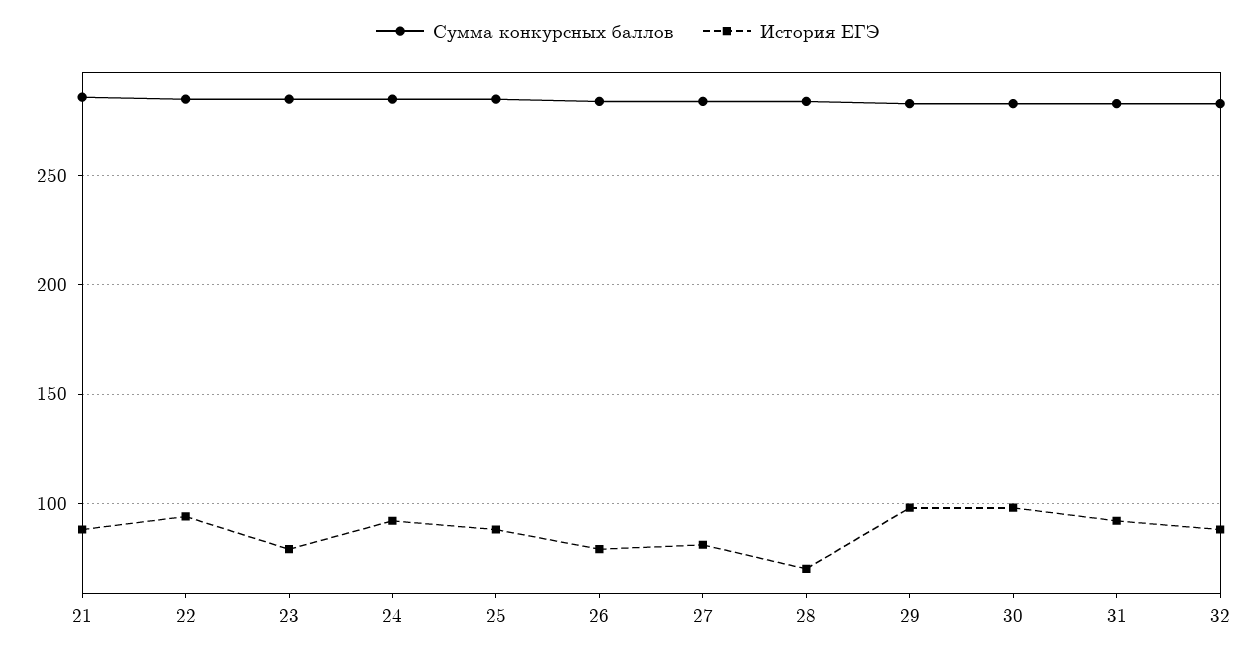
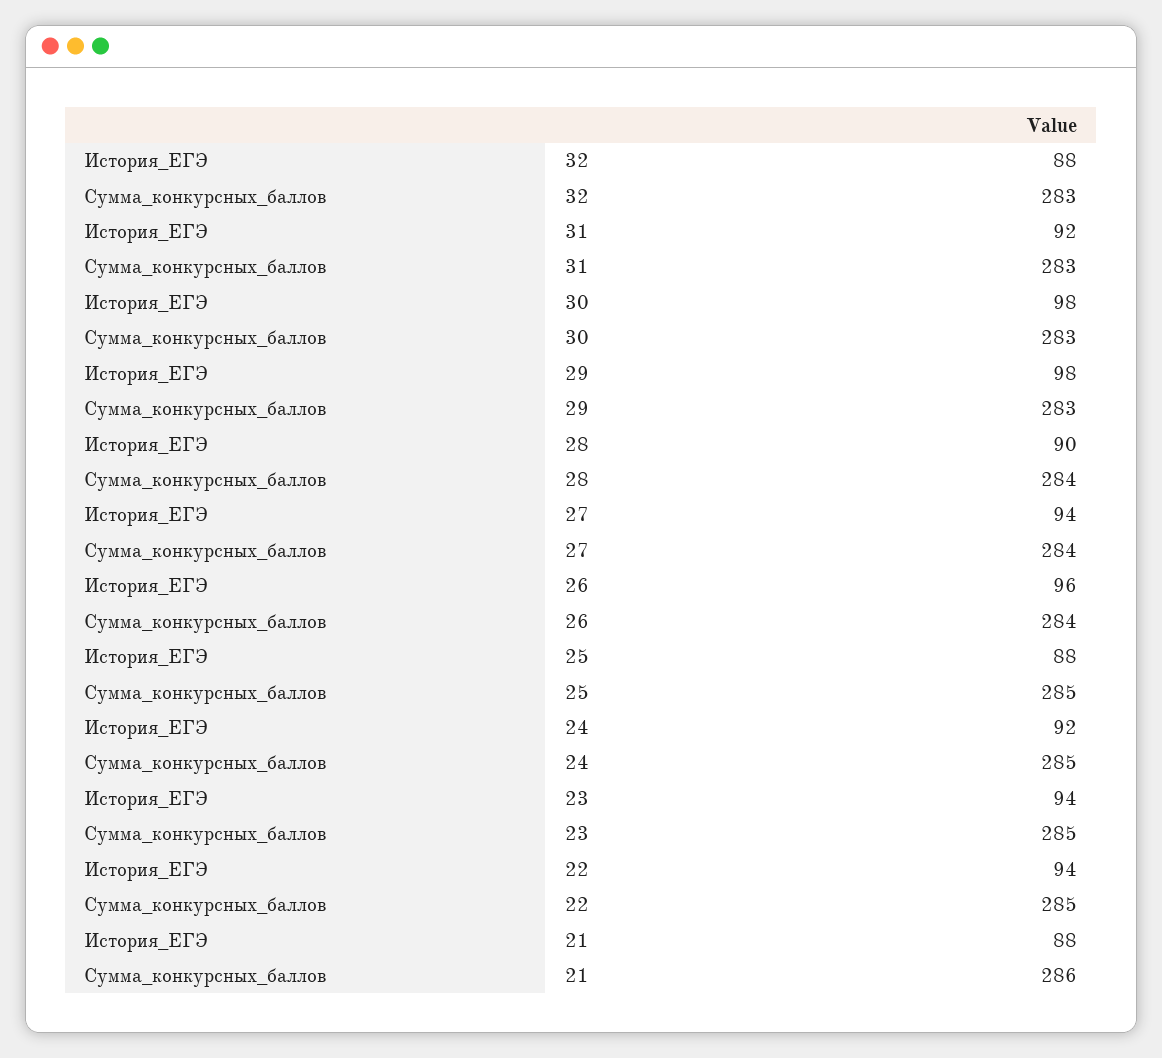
История ЕГЭ, 23: 80 -> 94
История ЕГЭ, 26: 80 -> 96
История ЕГЭ, 27: 80 -> 94
История ЕГЭ, 28: 70 -> 90

